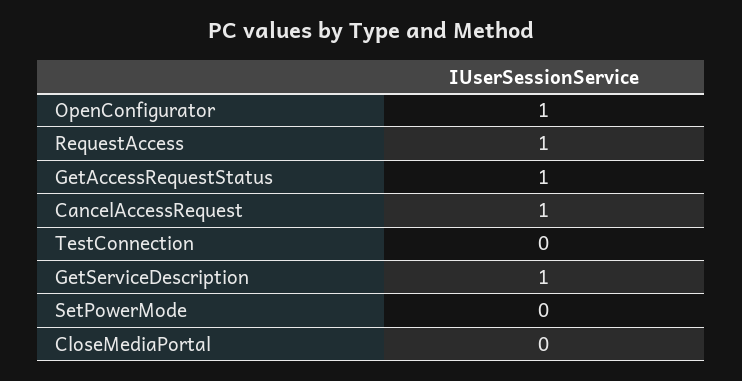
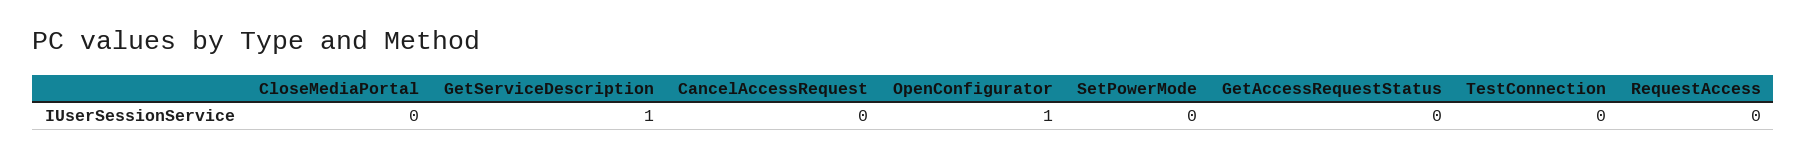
RequestAccess: 1 -> 0
GetAccessRequestStatus: 1 -> 0
CancelAccessRequest: 1 -> 0

